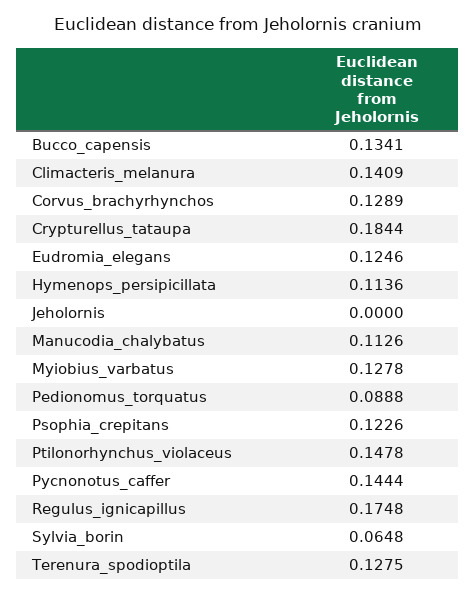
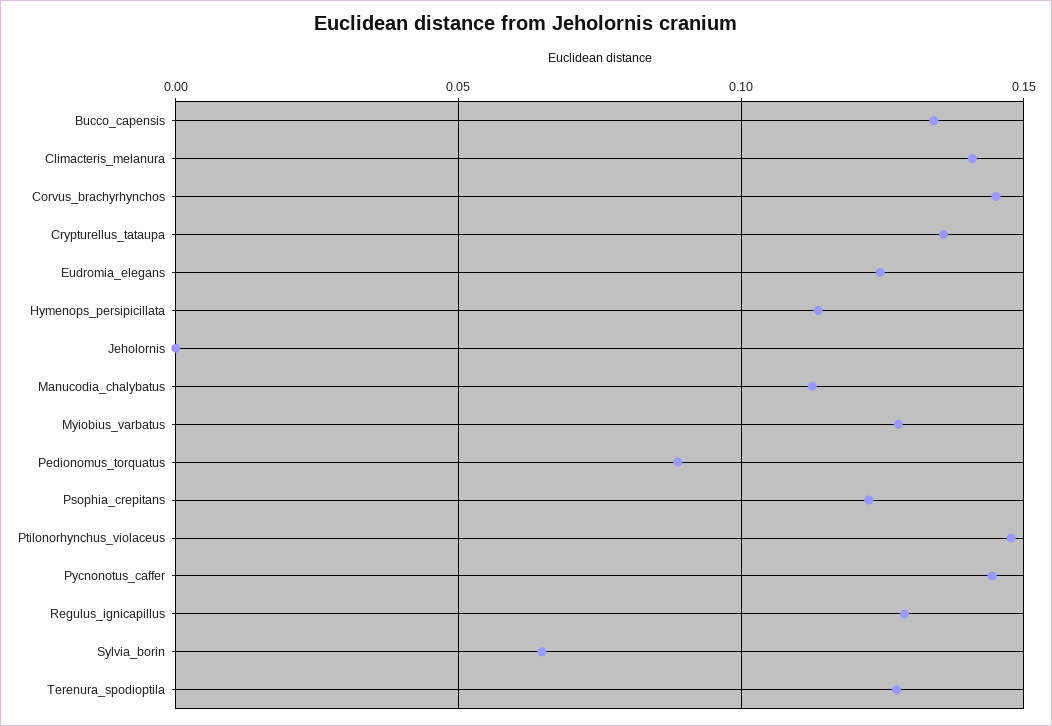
Corvus_brachyrhynchos: 0.1289 -> 0.145
Crypturellus_tataupa: 0.1844 -> 0.135
Regulus_ignicapillus: 0.1748 -> 0.13

